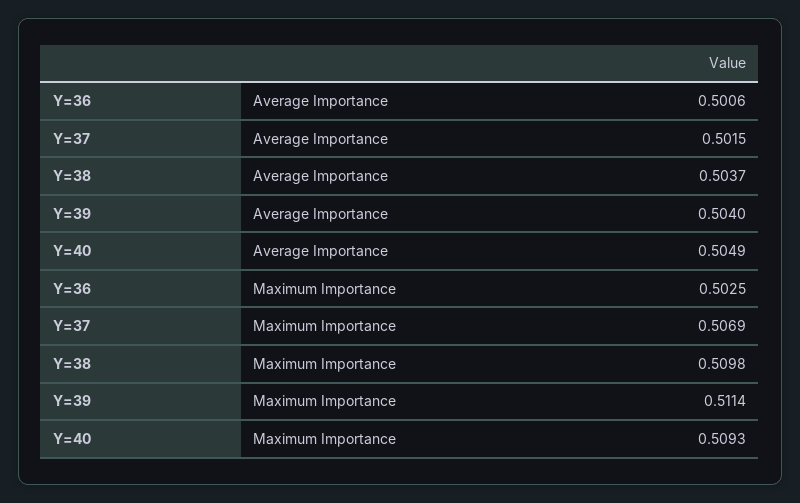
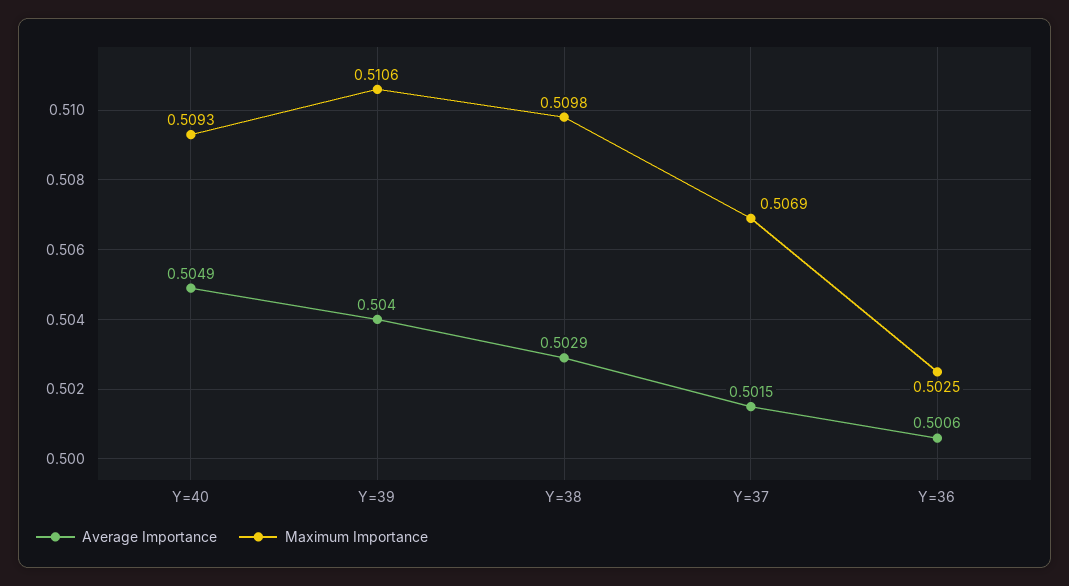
Average Importance, Y=38: 0.5037 -> 0.5029
Maximum Importance, Y=39: 0.5114 -> 0.5106

